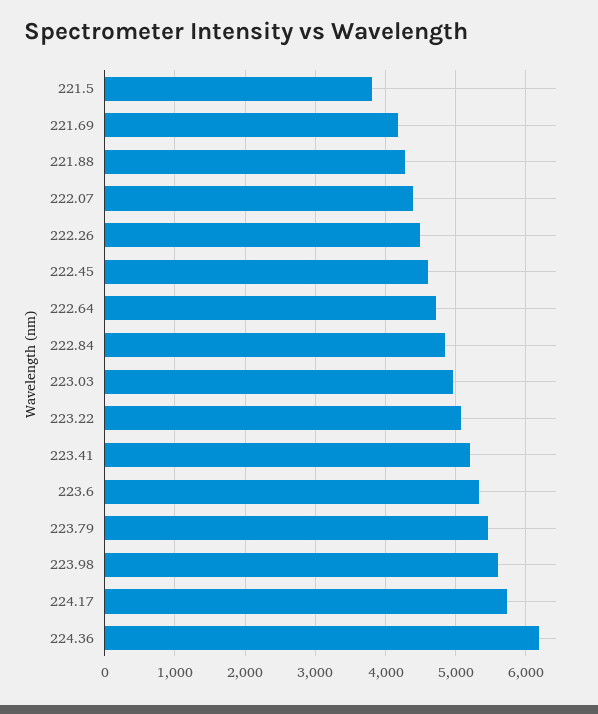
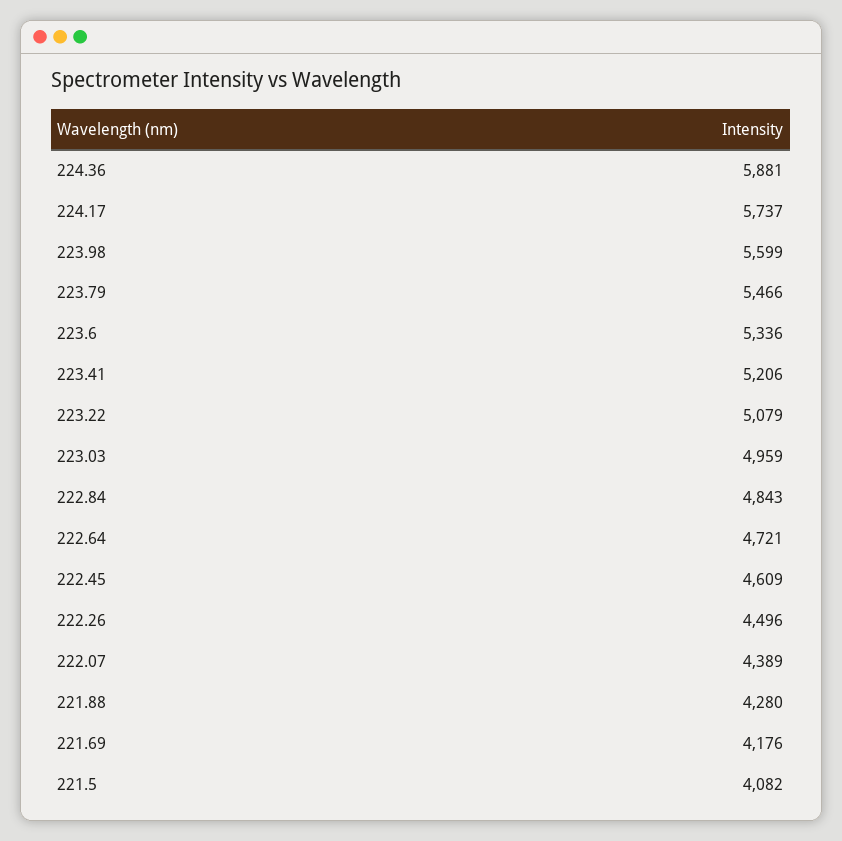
221.5: 3800 -> 4082
224.36: 6200 -> 5881

